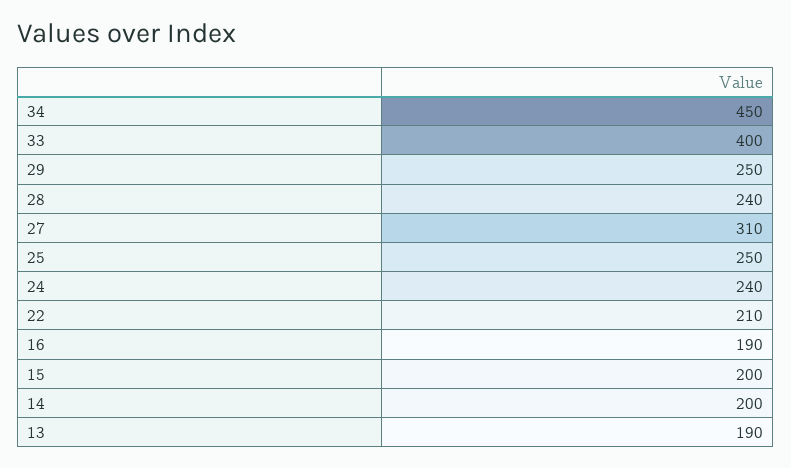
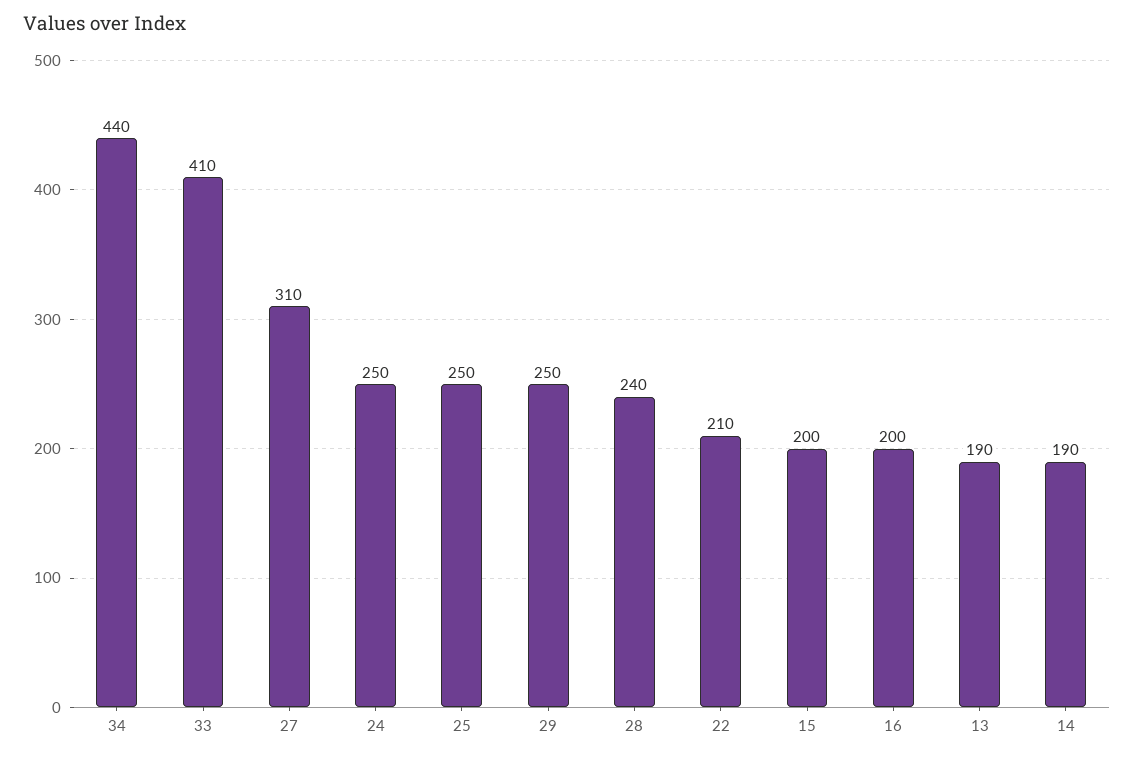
34: 450 -> 440
33: 400 -> 410
24: 240 -> 250
16: 190 -> 200
14: 200 -> 190

